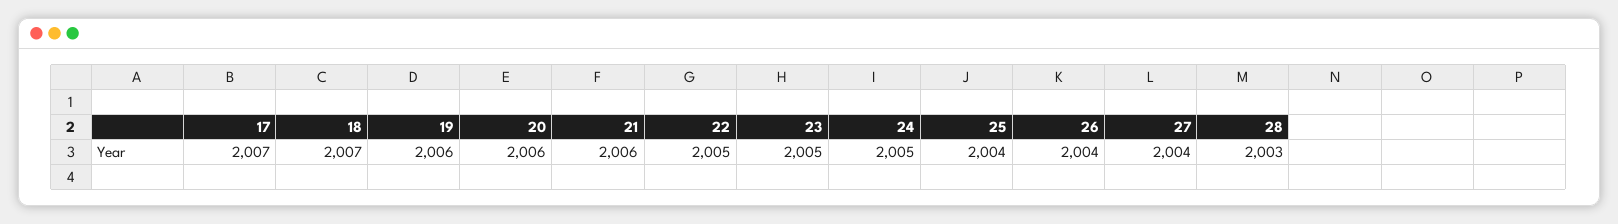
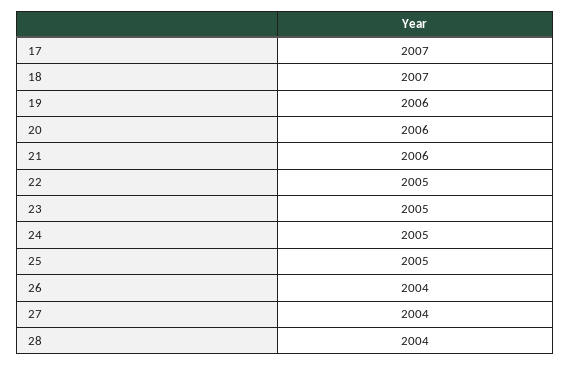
25: 2004 -> 2005
28: 2003 -> 2004

